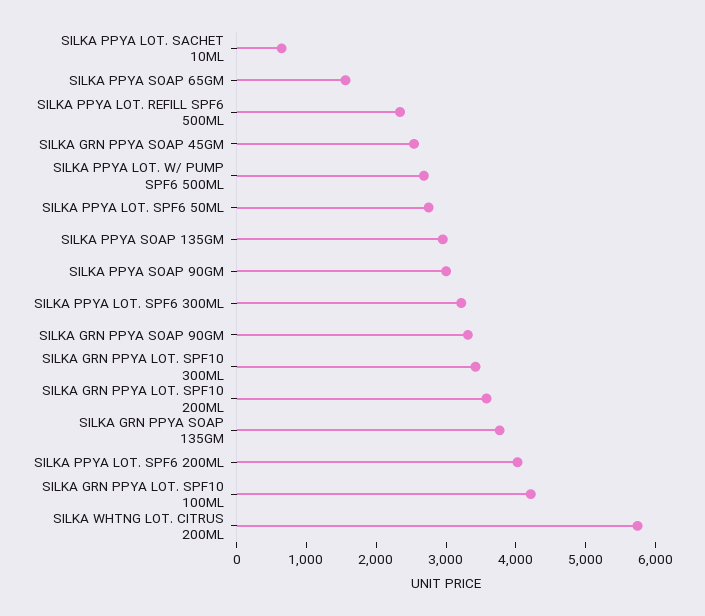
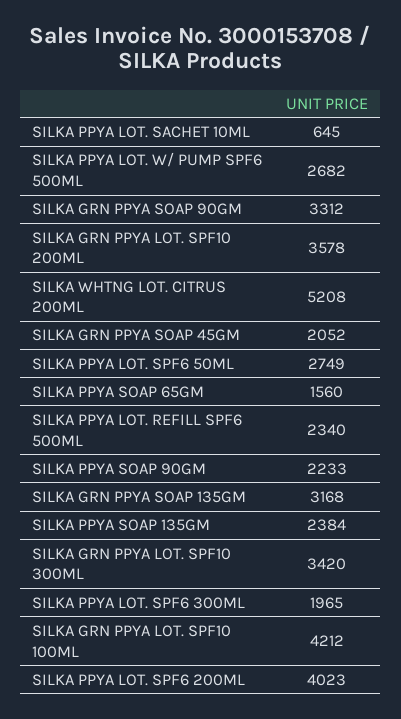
SILKA GRN PPYA SOAP 45GM: 2600 -> 2052
SILKA PPYA SOAP 135GM: 3000 -> 2384
SILKA PPYA SOAP 90GM: 3000 -> 2233
SILKA PPYA LOT. SPF6 300ML: 3200 -> 1965
SILKA GRN PPYA SOAP 135GM: 3800 -> 3168
SILKA WHTNG LOT. CITRUS 200ML: 5800 -> 5208

